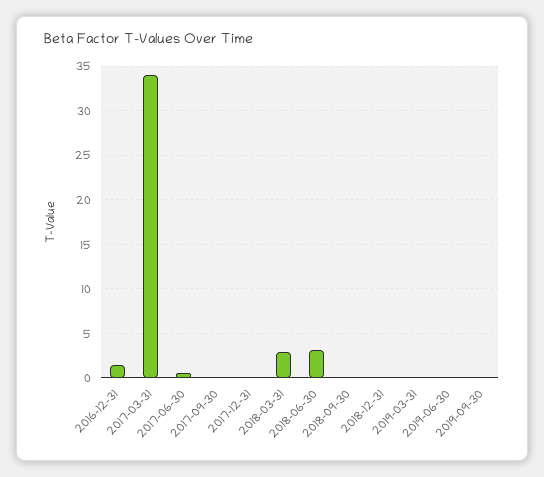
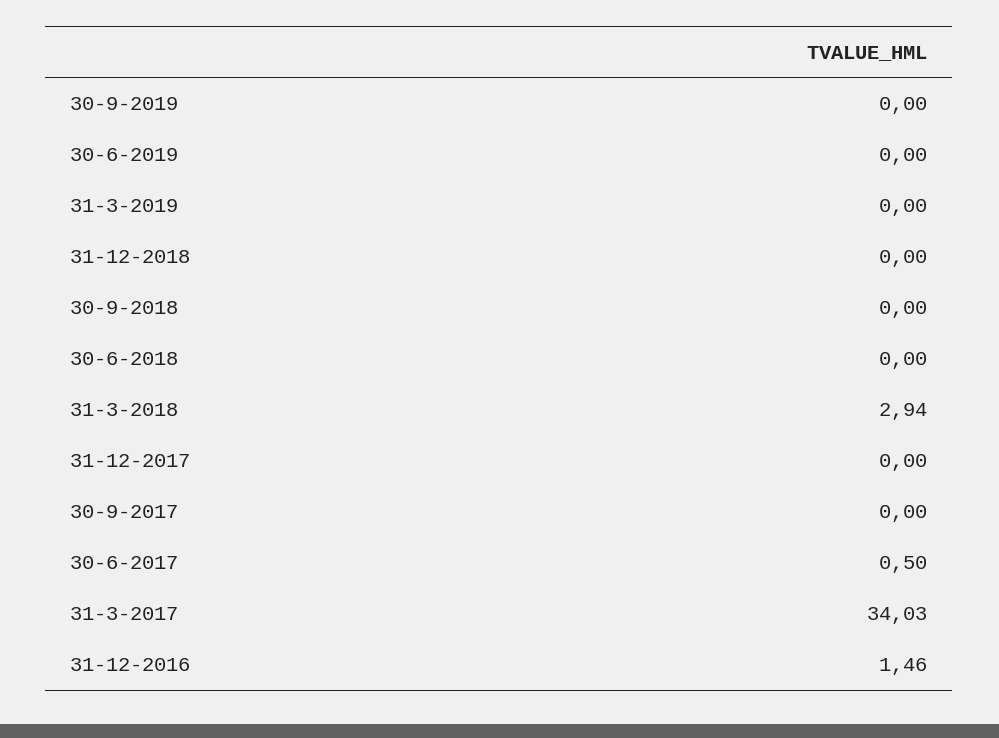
2018-06-30: 3 -> 0

